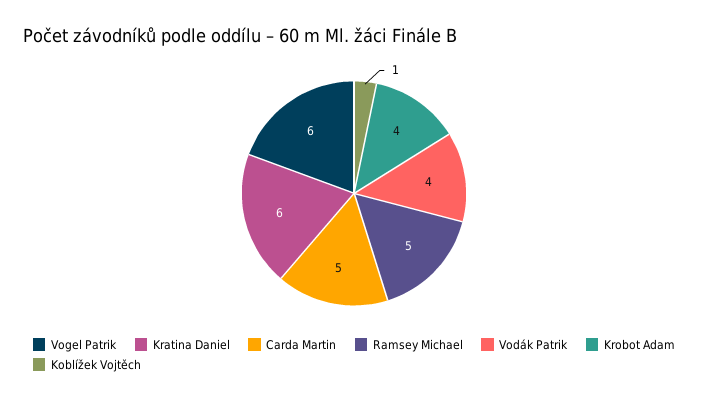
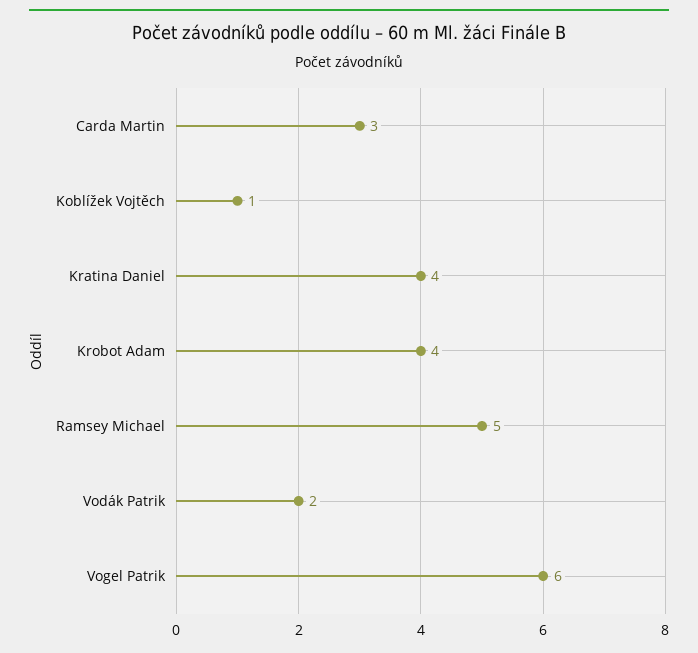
Kratina Daniel: 6 -> 4
Carda Martin: 5 -> 3
Vodák Patrik: 4 -> 2

